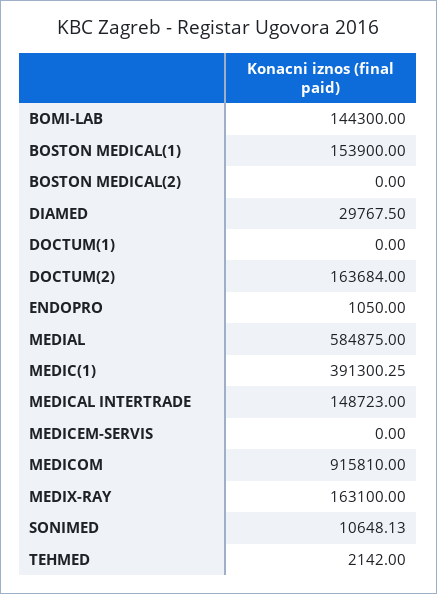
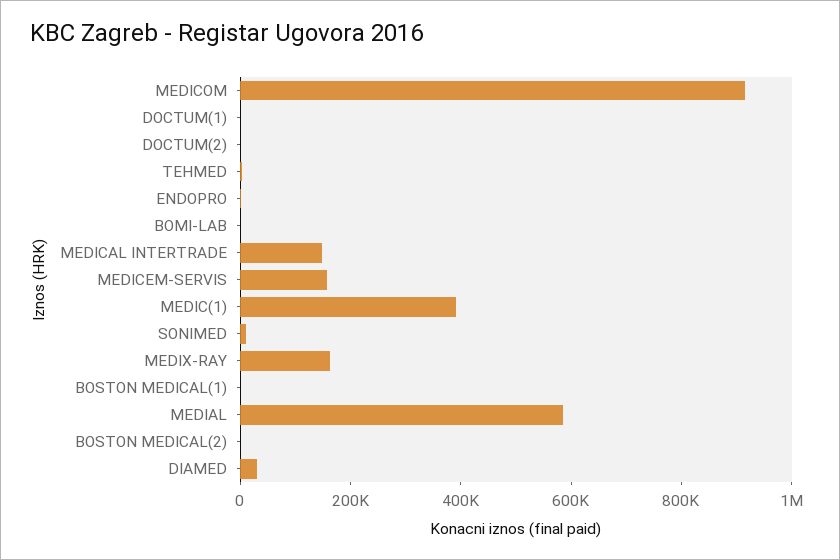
BOMI-LAB: 144300 -> 0
BOSTON MEDICAL(1): 153900 -> 0
DOCTUM(2): 163684 -> 0
MEDICEM-SERVIS: 0 -> 150000

